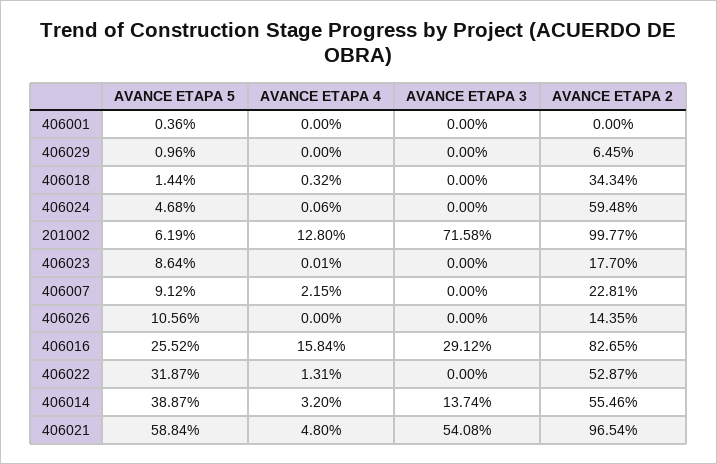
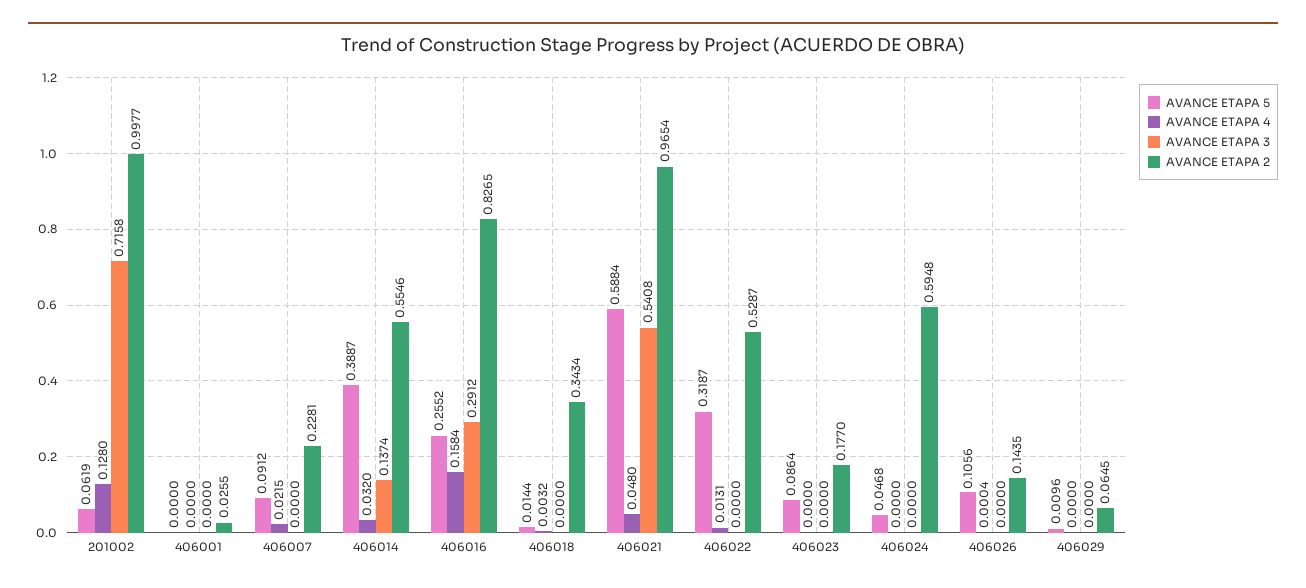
AVANCE ETAPA 5, 406001: 0.0036 -> 0
AVANCE ETAPA 2, 406001: 0 -> 0.0255
AVANCE ETAPA 4, 406024: 0.0006 -> 0
AVANCE ETAPA 4, 406023: 0.0001 -> 0
AVANCE ETAPA 4, 406026: 0 -> 0.0004

